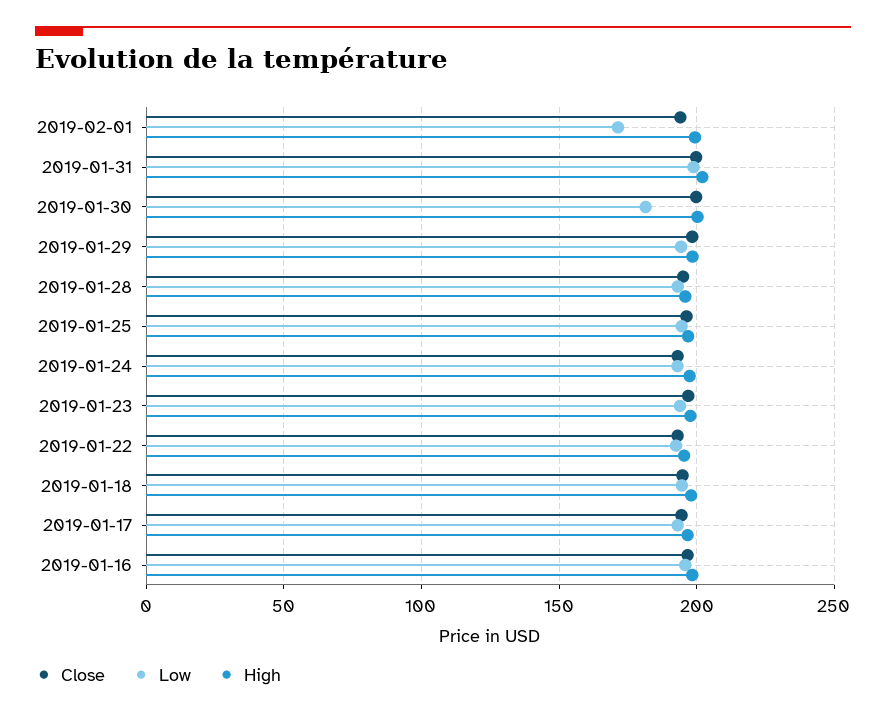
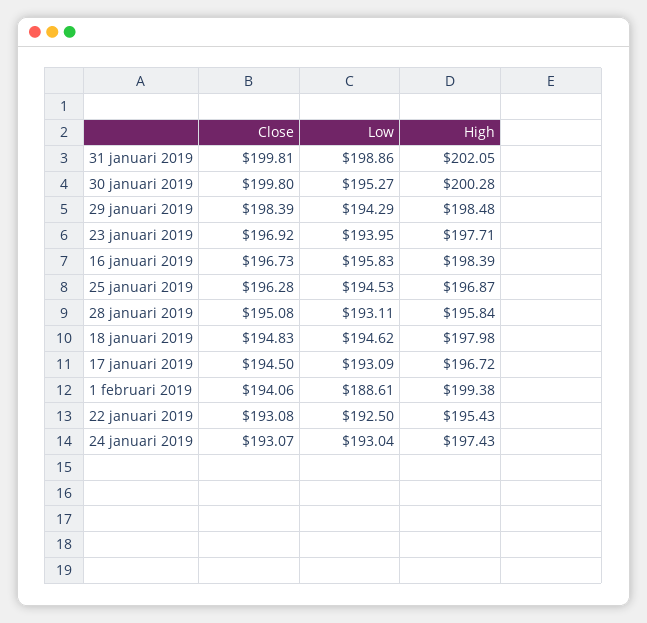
Low, 2019-02-01: 170 -> 188.61
Low, 2019-01-30: 180 -> 195.27

